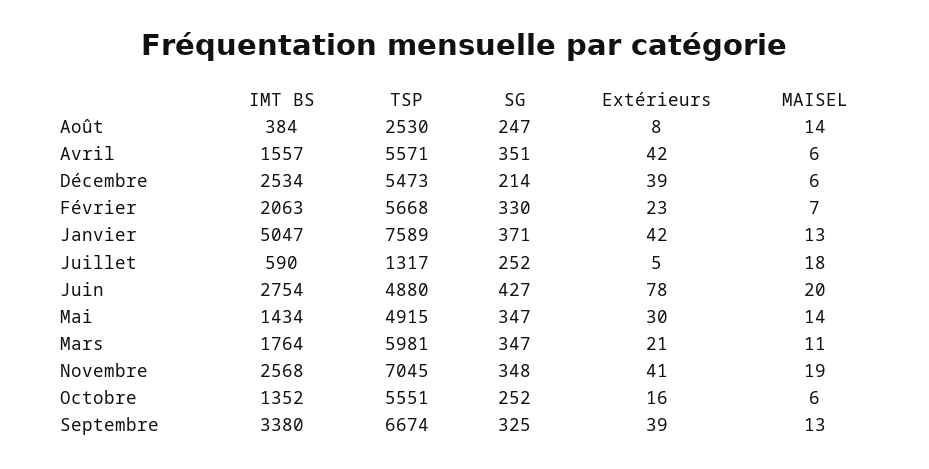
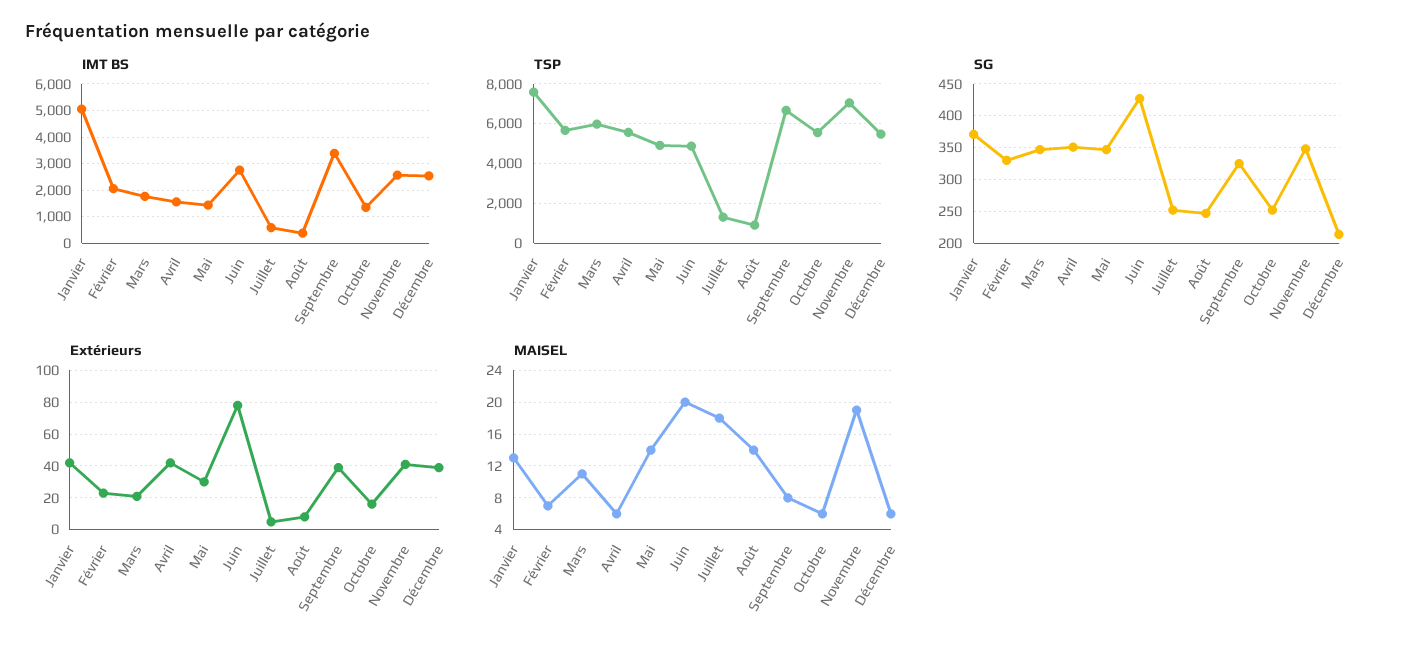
TSP, Août: 2530 -> 1000
MAISEL, Septembre: 13 -> 8

